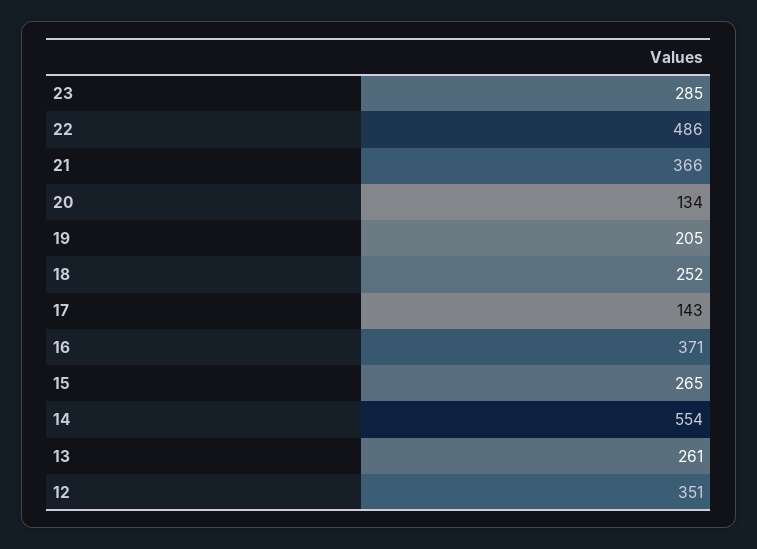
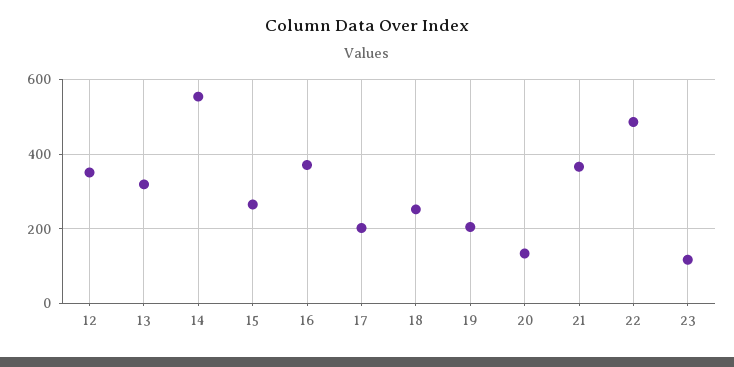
23: 285 -> 120
17: 143 -> 200
13: 261 -> 320

